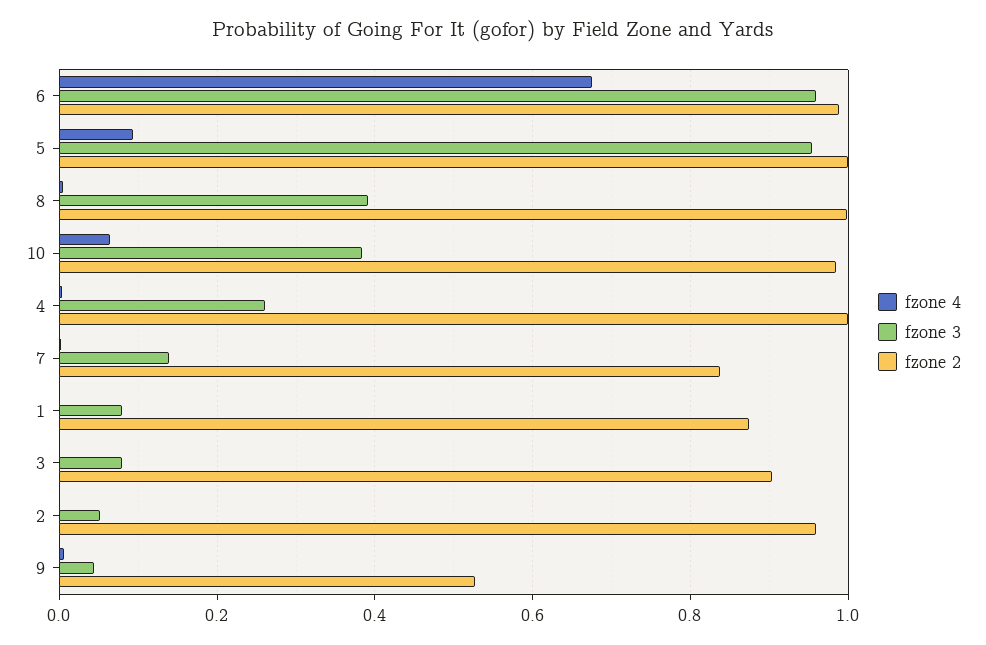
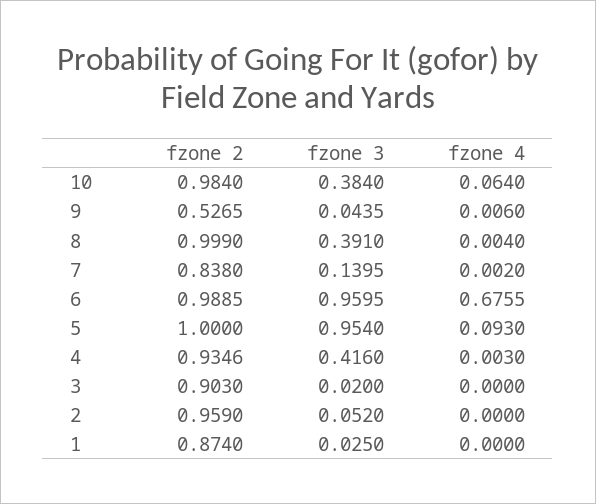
fzone 3, 4: 0.26 -> 0.416
fzone 2, 4: 1 -> 0.9346
fzone 3, 1: 0.08 -> 0.025
fzone 3, 3: 0.08 -> 0.02

